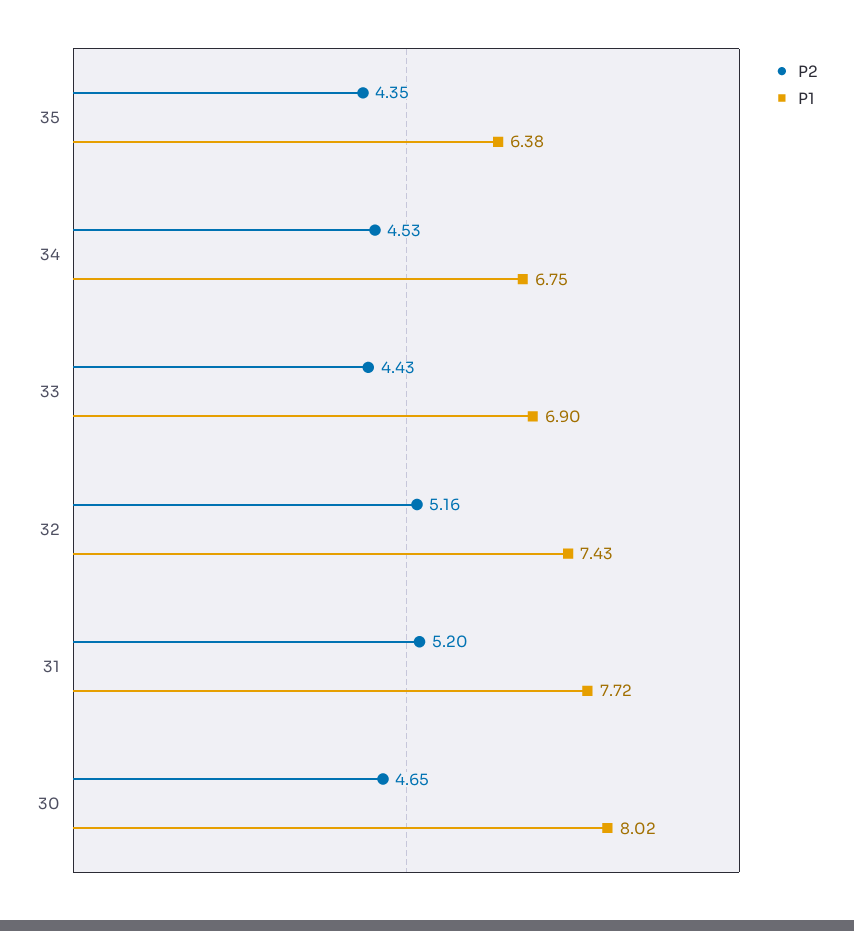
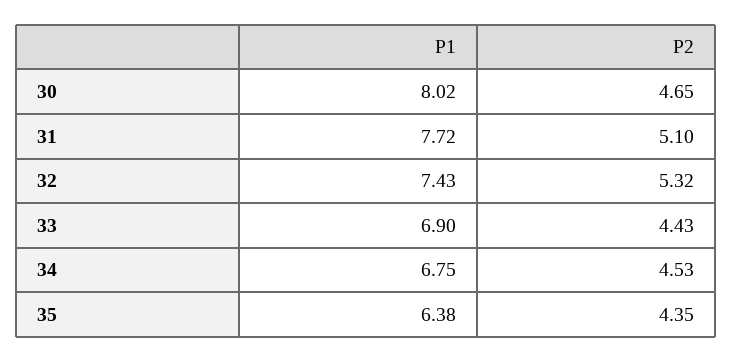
P2, 32: 5.16 -> 5.32
P2, 31: 5.2 -> 5.1

